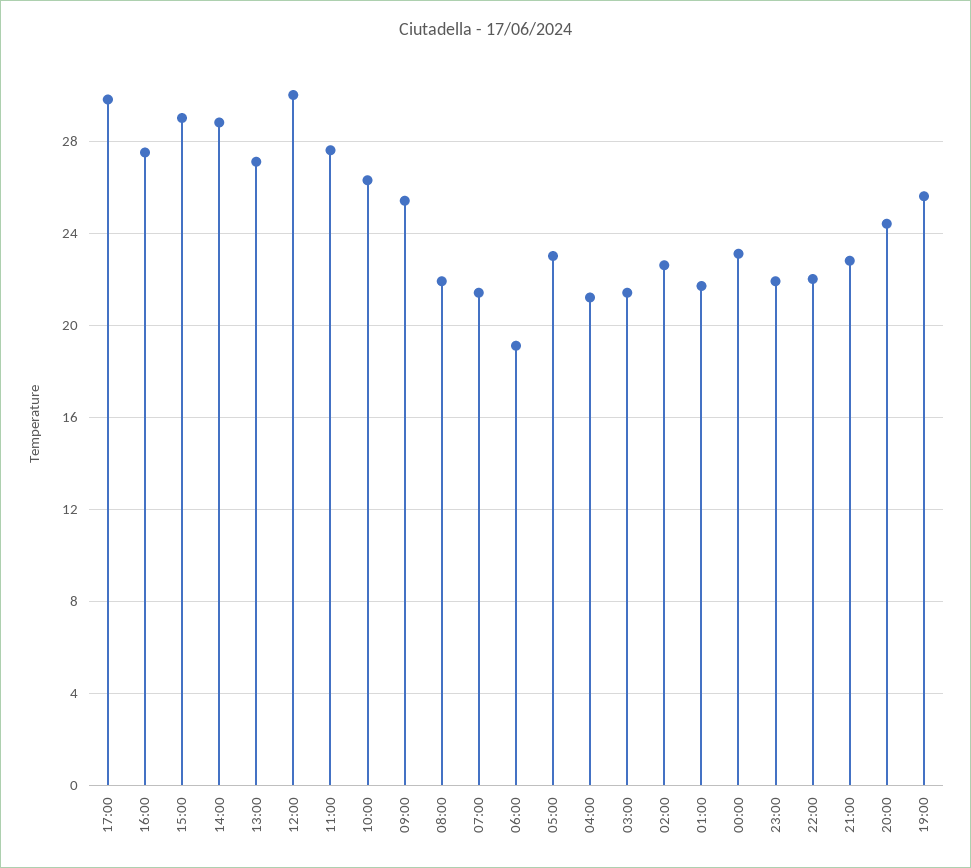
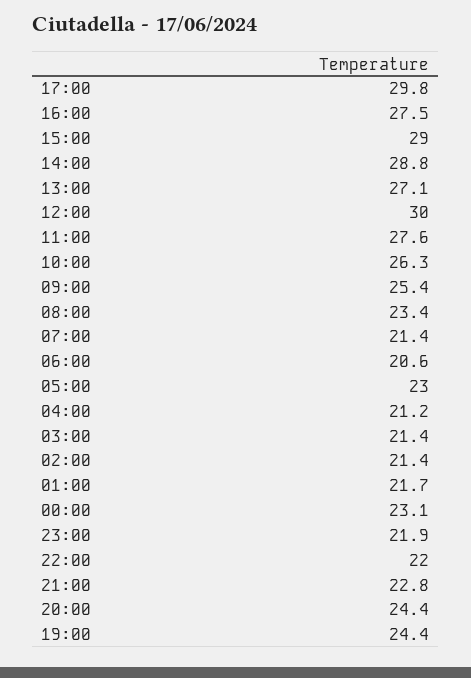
08:00: 22 -> 23.4
06:00: 19 -> 20.6
02:00: 22.5 -> 21.4
19:00: 25.5 -> 24.4

